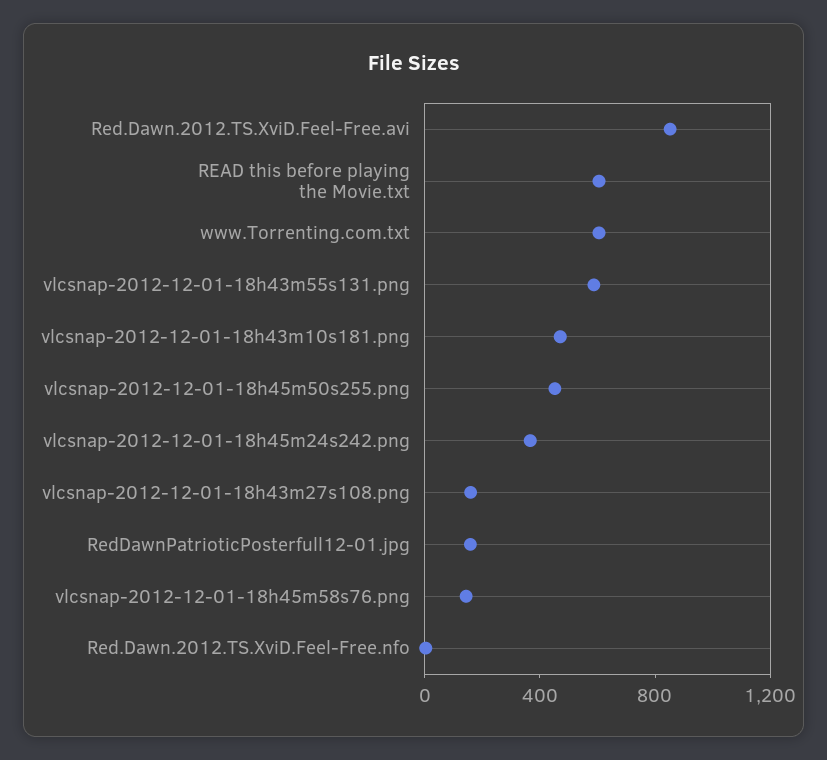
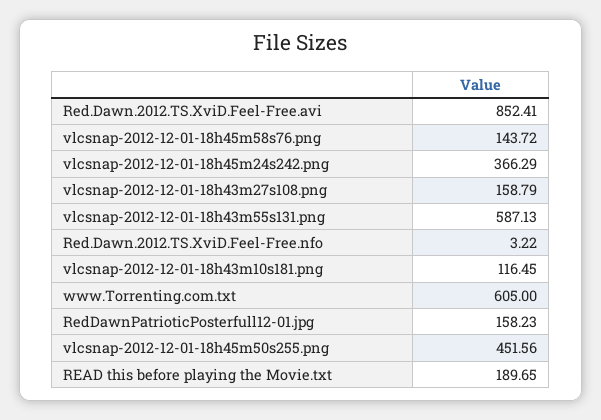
READ this before playing the Movie.txt: 600 -> 189.65
vlcsnap-2012-12-01-18h43m10s181.png: 500 -> 116.45

